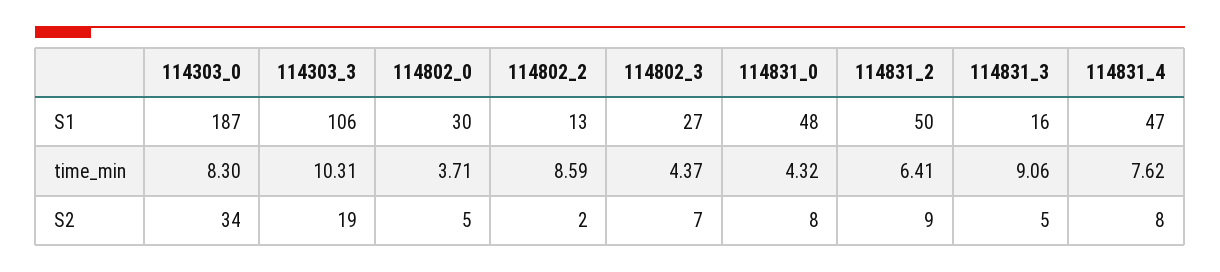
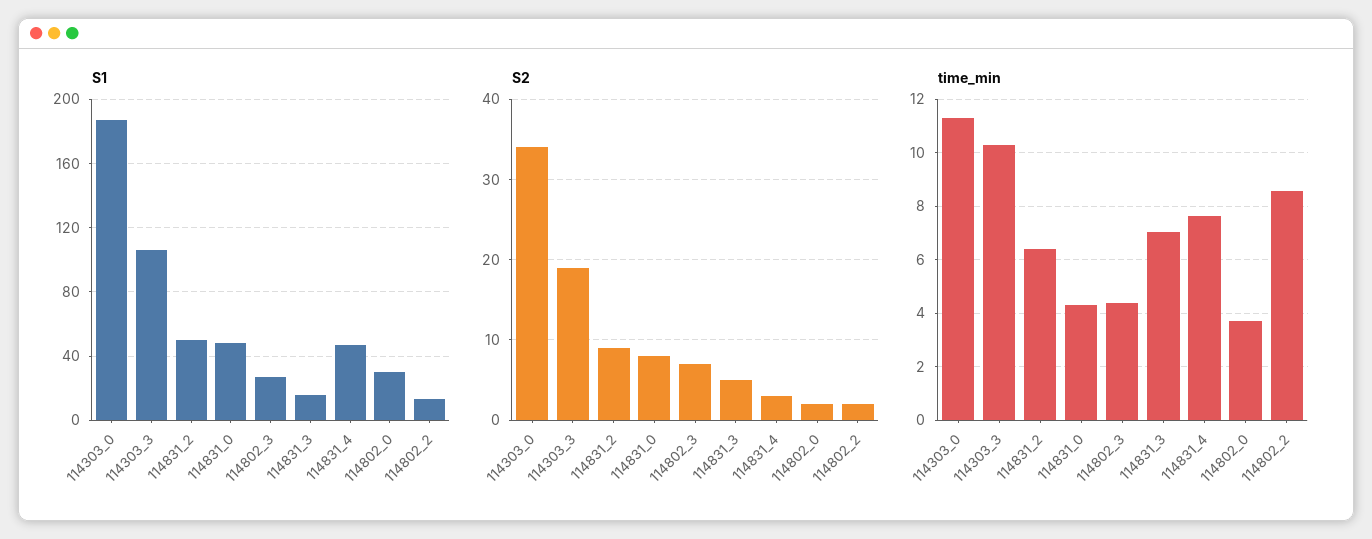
time_min, 114303_0: 8.3 -> 11.25
time_min, 114831_3: 9.06 -> 7
S2, 114802_0: 5 -> 2
S2, 114831_4: 8 -> 3

